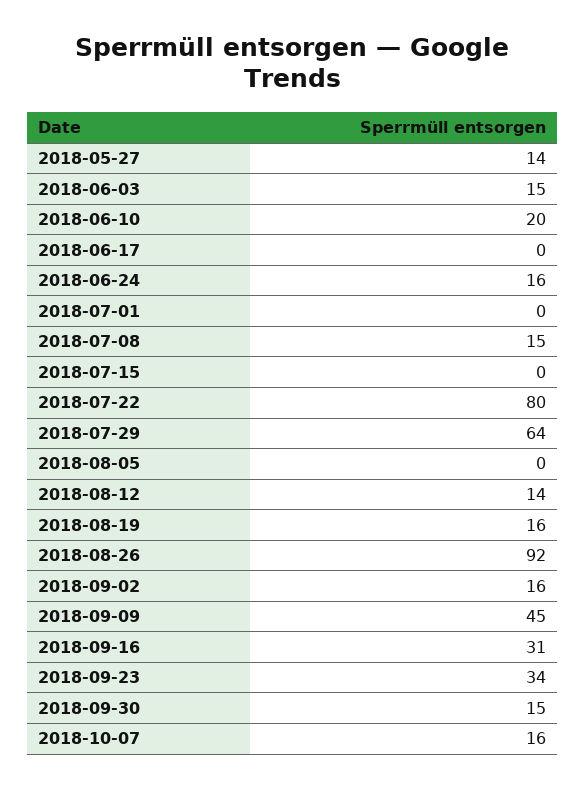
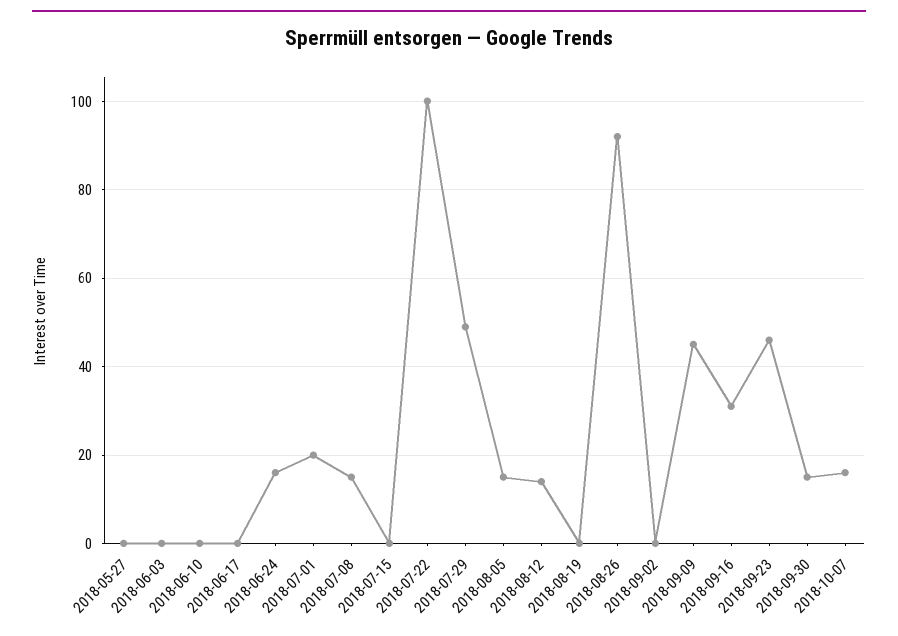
2018-05-27: 14 -> 0
2018-06-03: 15 -> 0
2018-06-10: 20 -> 0
2018-07-01: 0 -> 20
2018-07-22: 80 -> 100
2018-07-29: 64 -> 50
2018-08-05: 0 -> 15
2018-08-19: 16 -> 0
2018-09-02: 16 -> 0
2018-09-23: 34 -> 45

